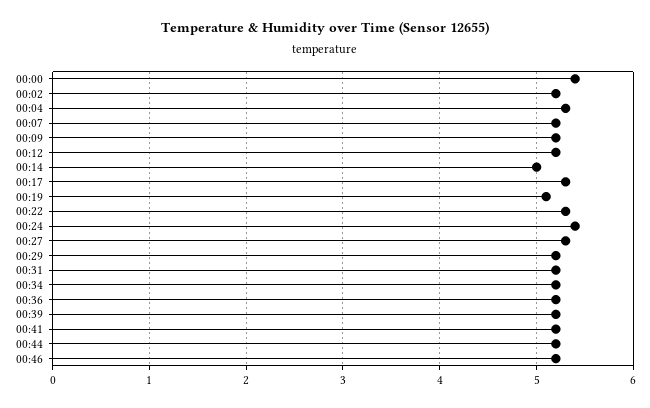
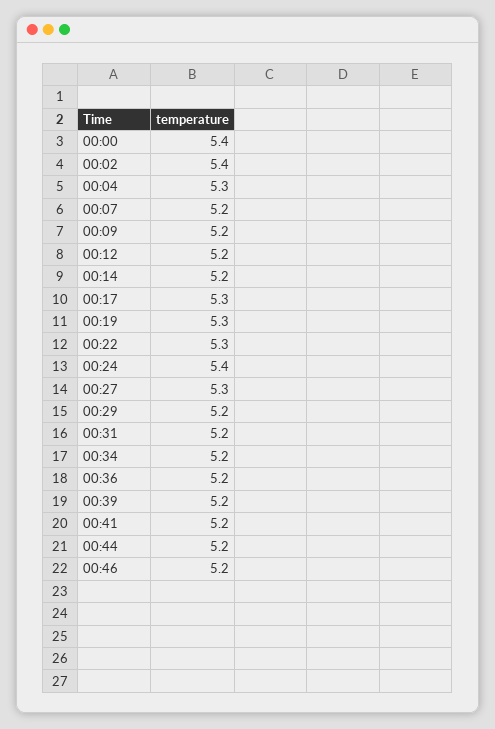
00:02: 5.2 -> 5.4
00:14: 5 -> 5.2
00:19: 5.1 -> 5.3

